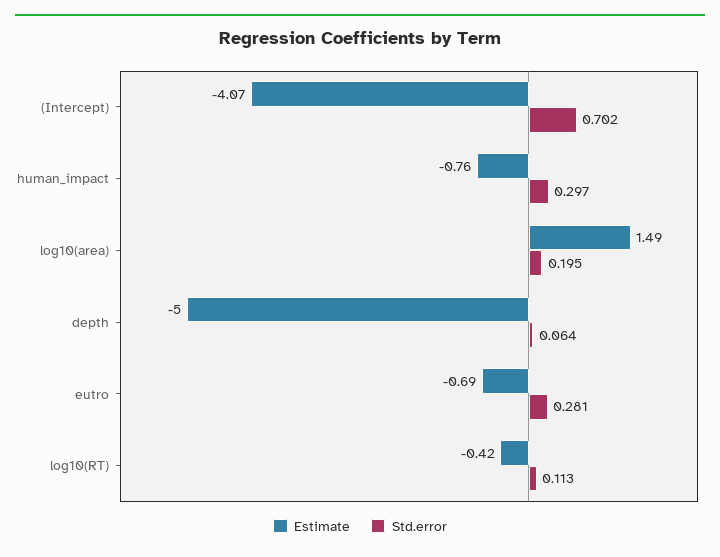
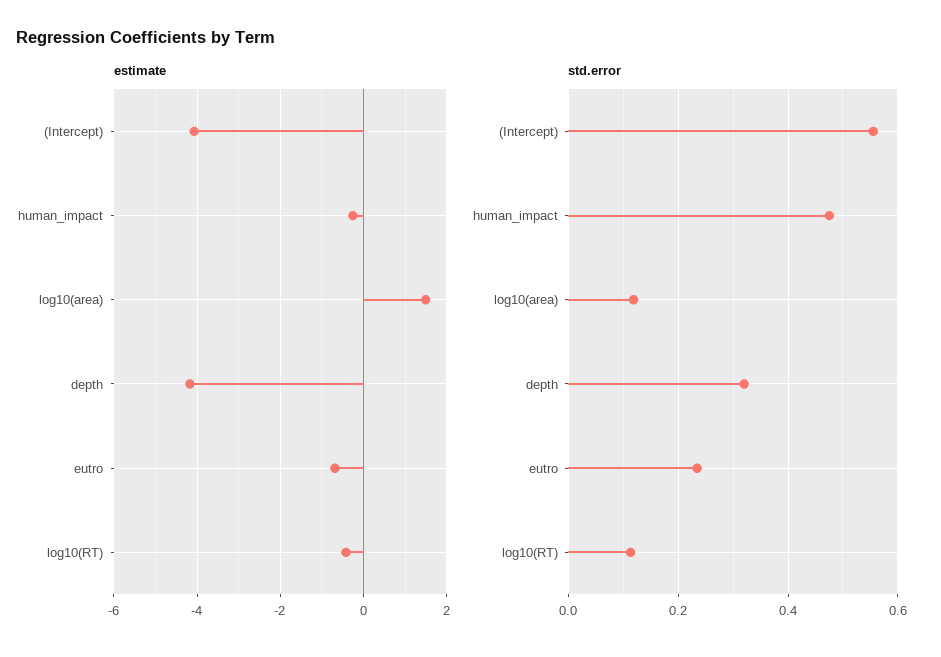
Std.error, (Intercept): 0.702 -> 0.56
Estimate, human_impact: -0.76 -> -0.2
Std.error, human_impact: 0.297 -> 0.48
Std.error, log10(area): 0.195 -> 0.12
Estimate, depth: -5 -> -4.2
Std.error, depth: 0.064 -> 0.32
Std.error, eutro: 0.281 -> 0.24

